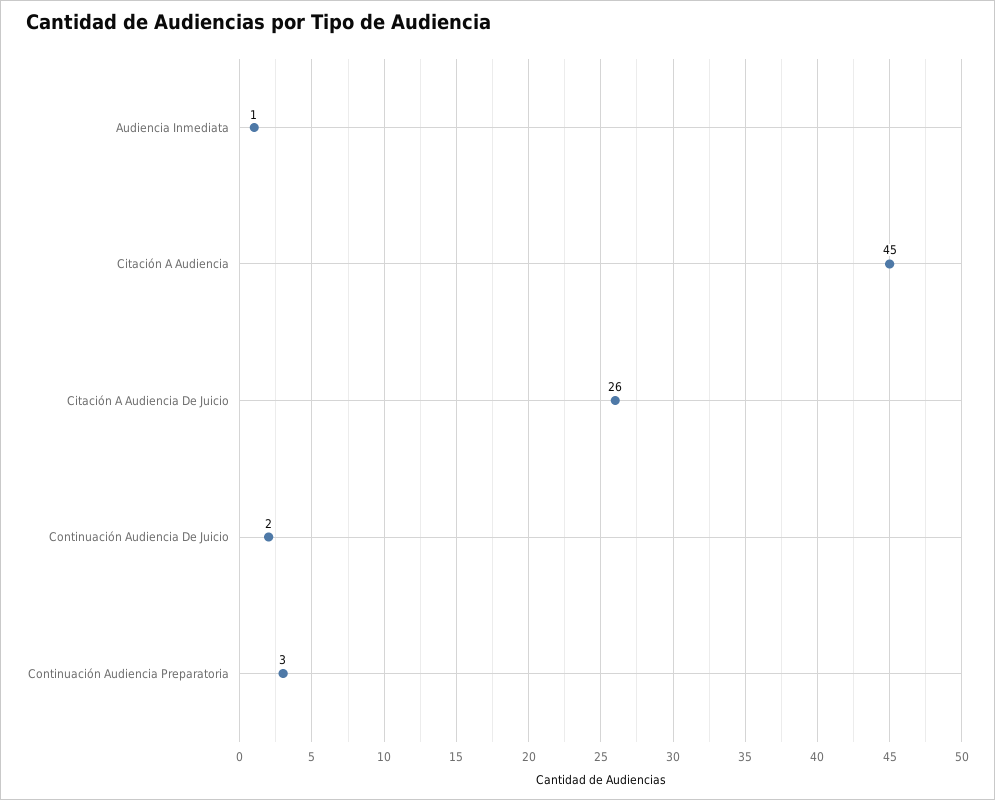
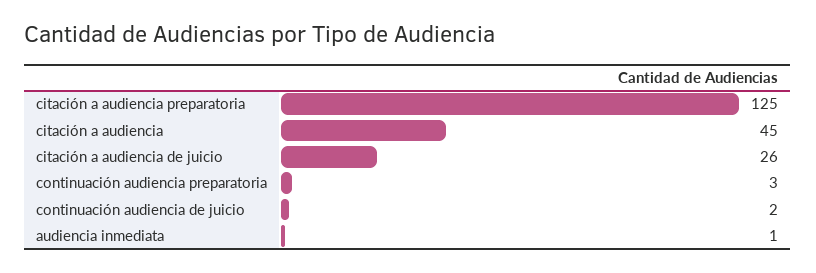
citación a audiencia preparatoria: none -> 125

